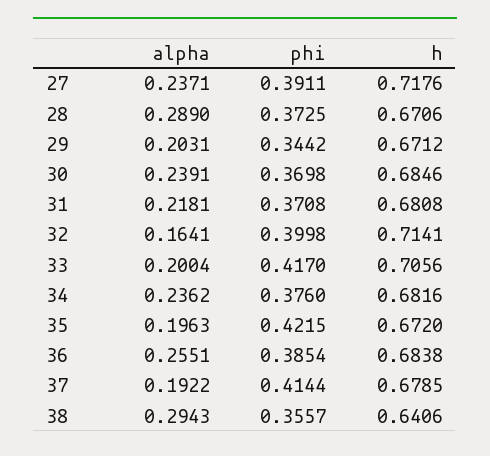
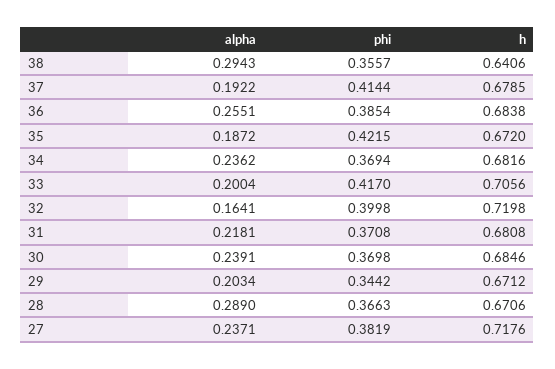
phi, 27: 0.3911 -> 0.3819
phi, 28: 0.3725 -> 0.3663
alpha, 29: 0.2031 -> 0.2034
h, 32: 0.7141 -> 0.7198
phi, 34: 0.376 -> 0.3694
alpha, 35: 0.1963 -> 0.1872

